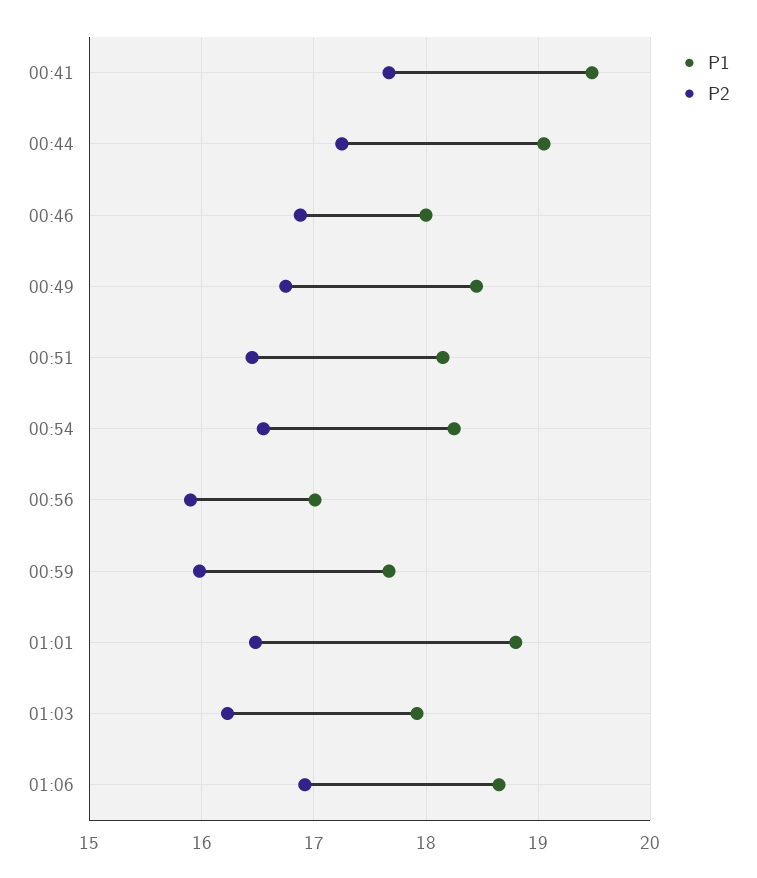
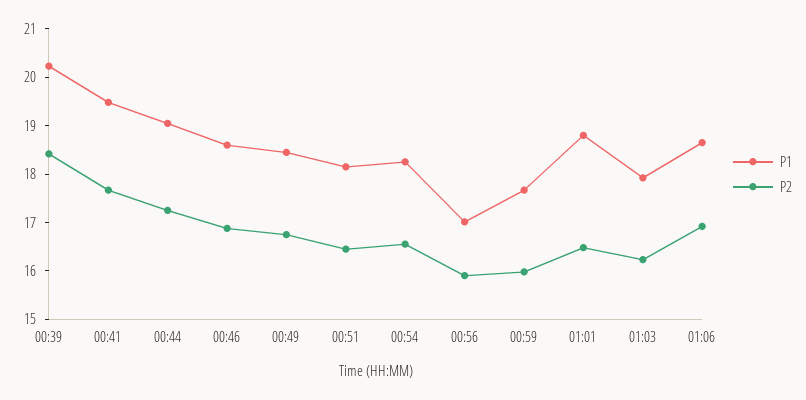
P1, 00:46: 18 -> 18.6
P1, 00:39: none -> 20.2
P2, 00:39: none -> 18.4

